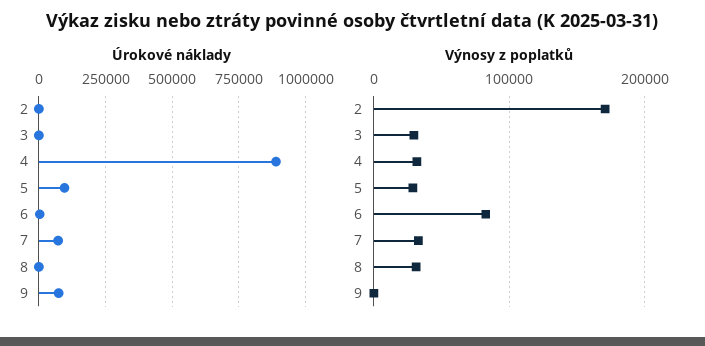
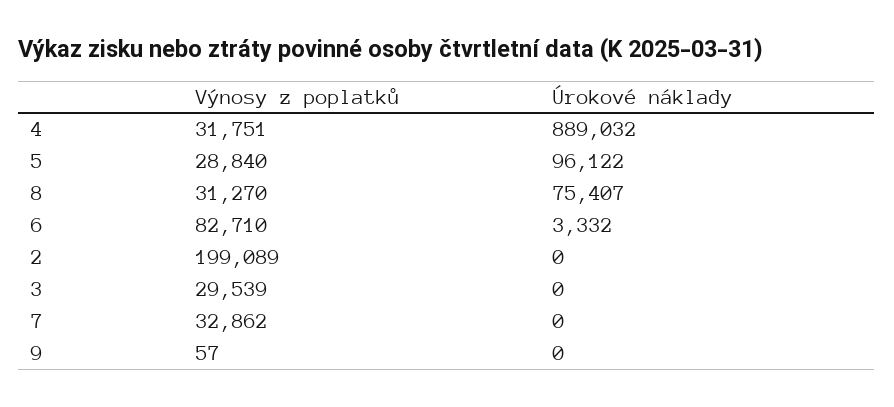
Úrokové náklady, 7: 75000 -> 0
Úrokové náklady, 8: 0 -> 75407
Úrokové náklady, 9: 75000 -> 0
Výnosy z poplatků, 2: 170000 -> 199089

